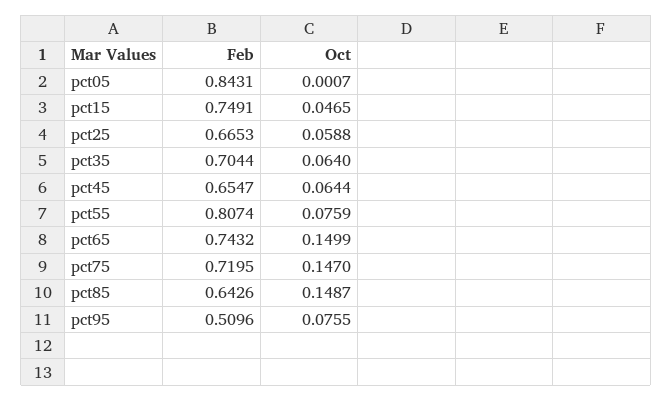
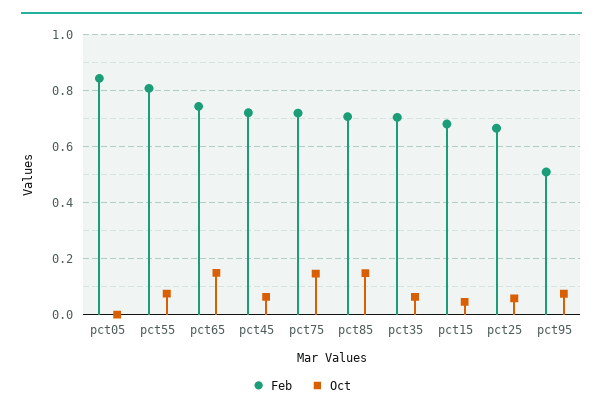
Feb, pct15: 0.7491 -> 0.675
Feb, pct45: 0.6547 -> 0.725
Feb, pct85: 0.6426 -> 0.7

